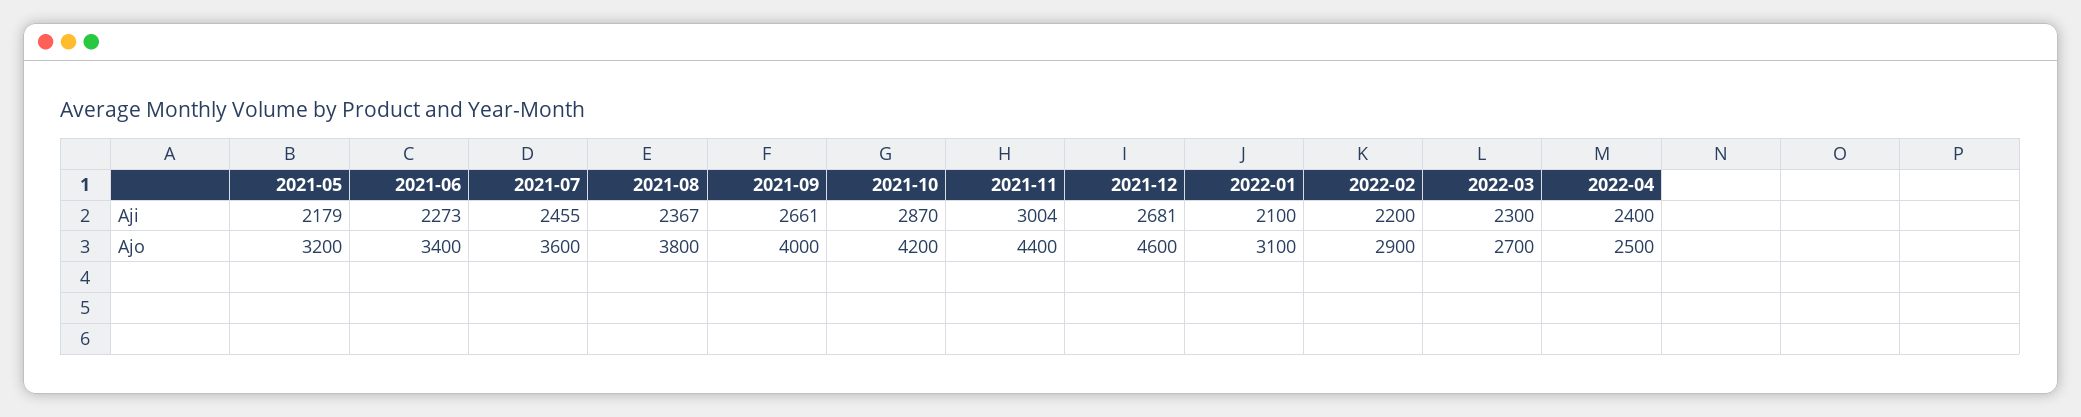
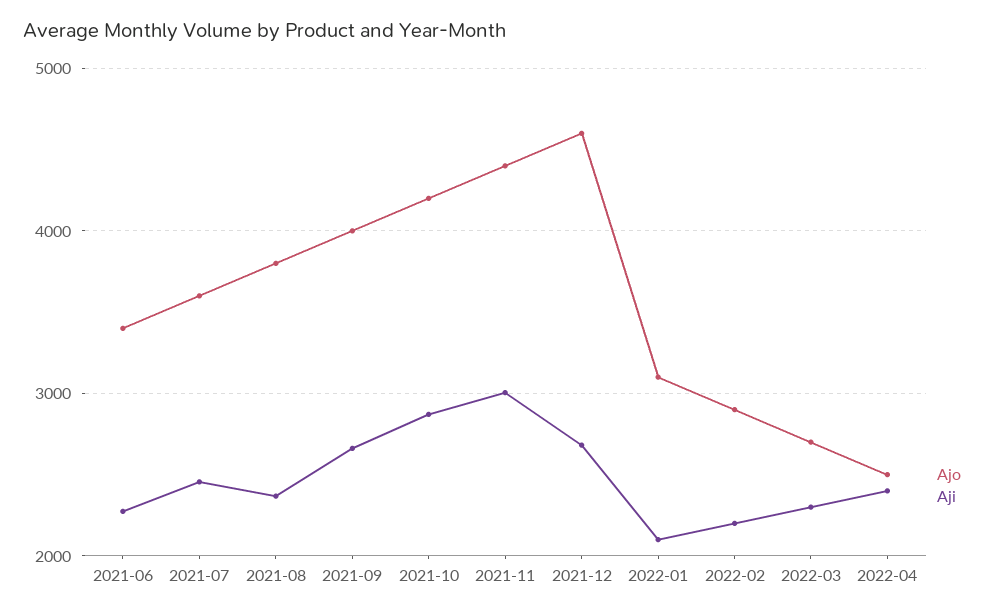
Aji, 2021-05: 2179 -> none
Ajo, 2021-05: 3200 -> none

